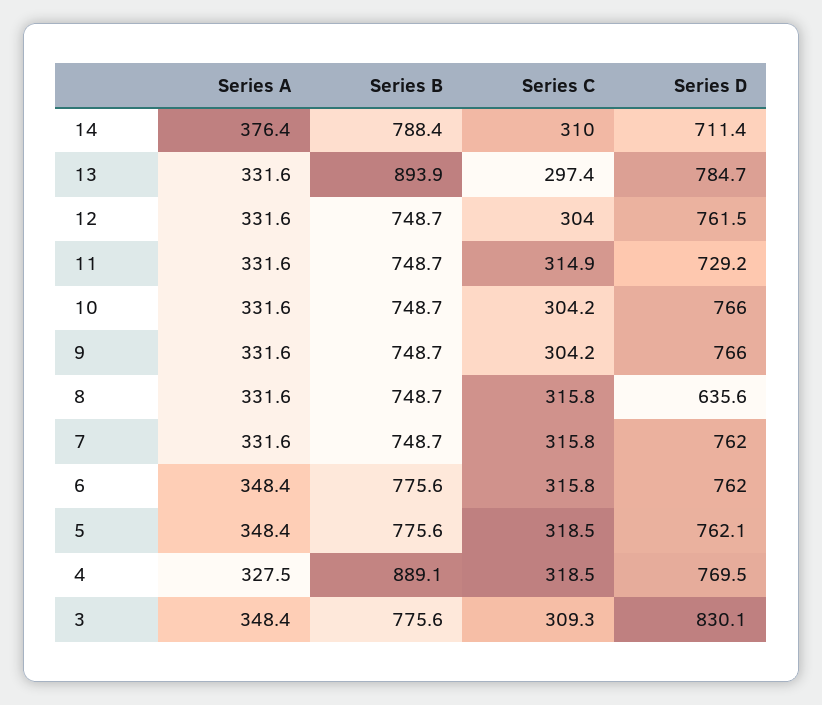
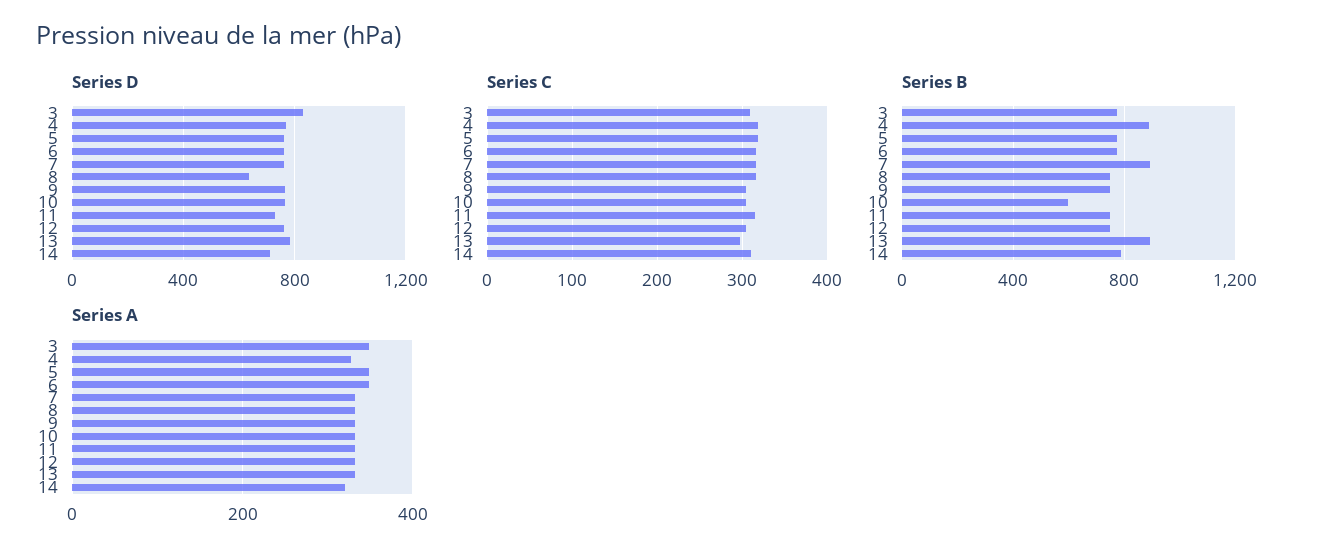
Series A, 14: 376.4 -> 320
Series B, 10: 748.7 -> 600
Series B, 7: 748.7 -> 900

